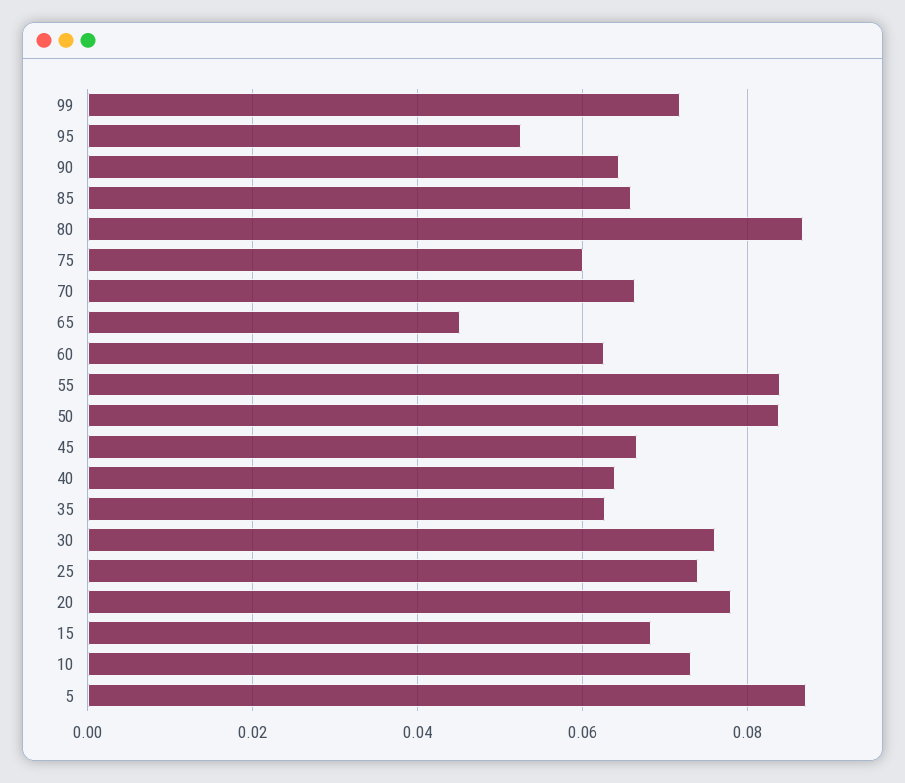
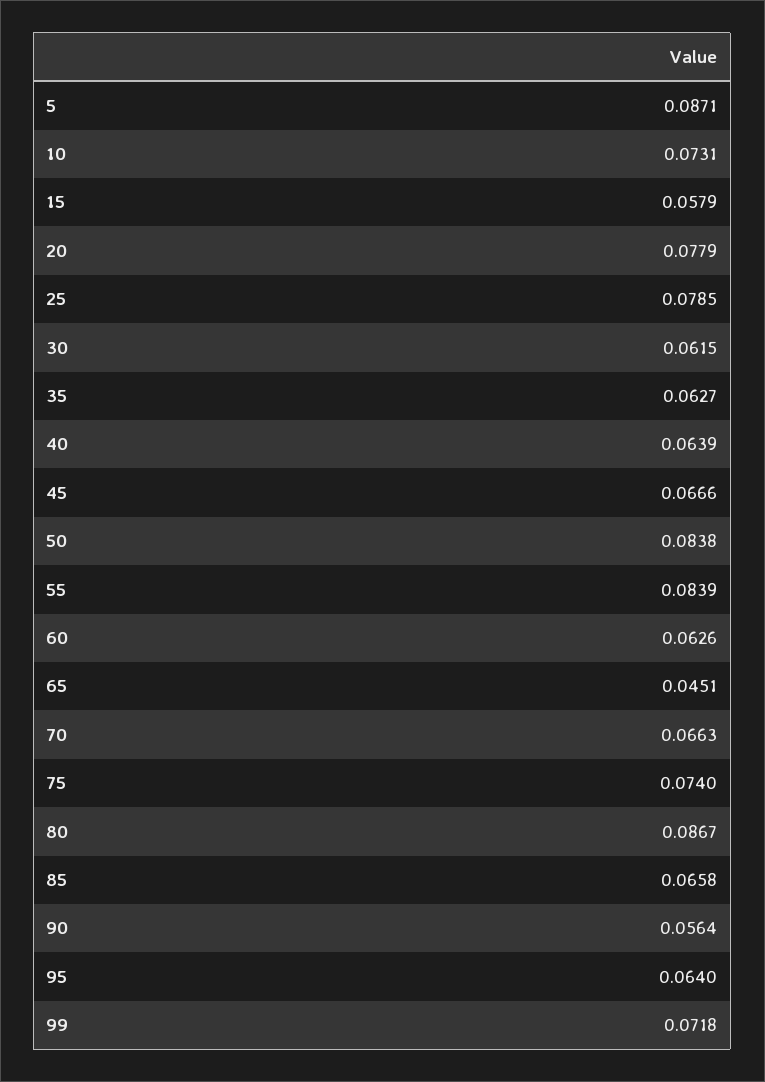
95: 0.052 -> 0.064
90: 0.064 -> 0.0564
75: 0.06 -> 0.074
30: 0.076 -> 0.0615
25: 0.074 -> 0.0785
15: 0.068 -> 0.0579

